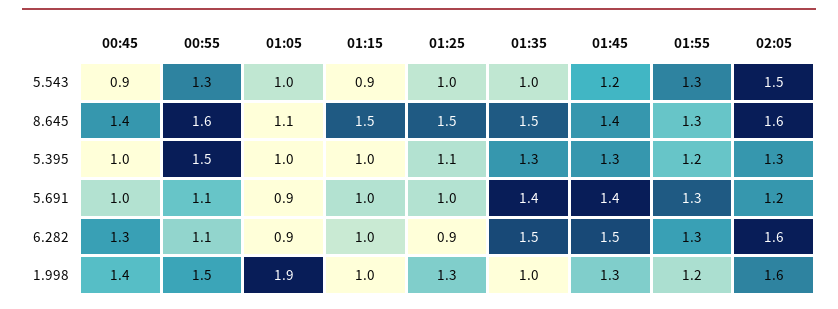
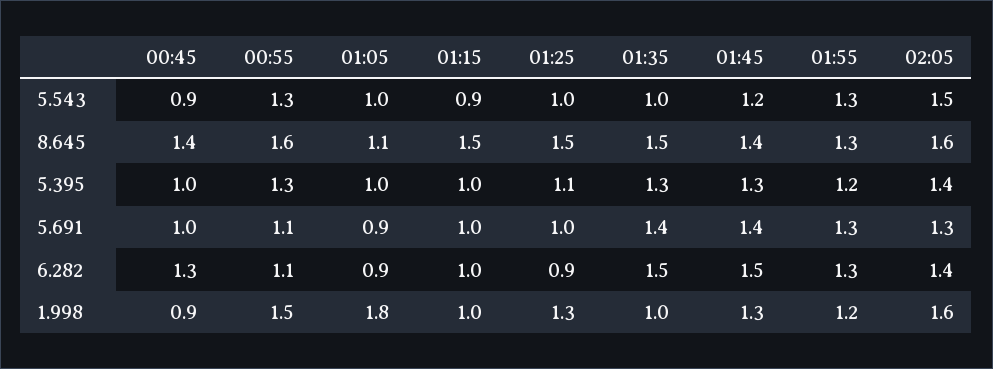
00:55, 5.395: 1.5 -> 1.3
02:05, 5.395: 1.3 -> 1.4
02:05, 5.691: 1.2 -> 1.3
02:05, 6.282: 1.6 -> 1.4
00:45, 1.998: 1.4 -> 0.9
01:05, 1.998: 1.9 -> 1.8

